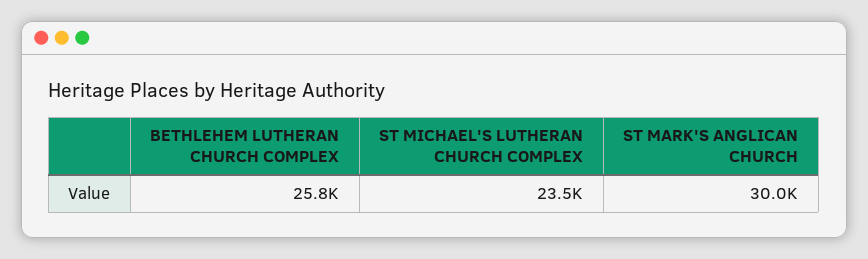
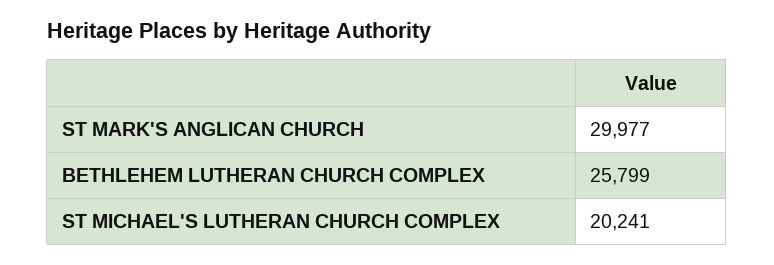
ST MICHAEL'S LUTHERAN CHURCH COMPLEX: 23500 -> 20241

